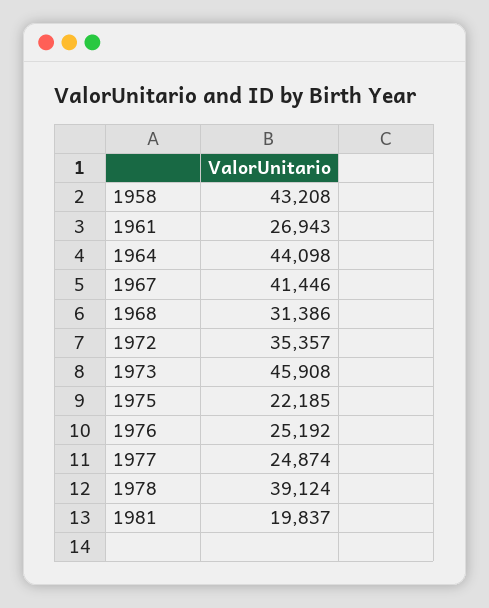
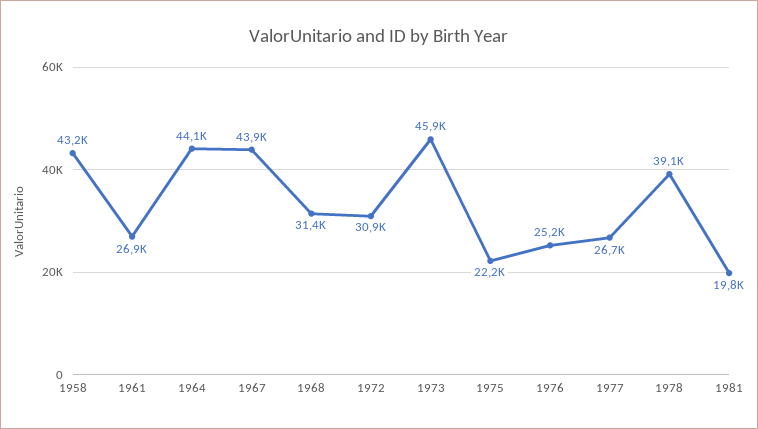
1967: 41446 -> 43900
1972: 35357 -> 30900
1977: 24874 -> 26700

